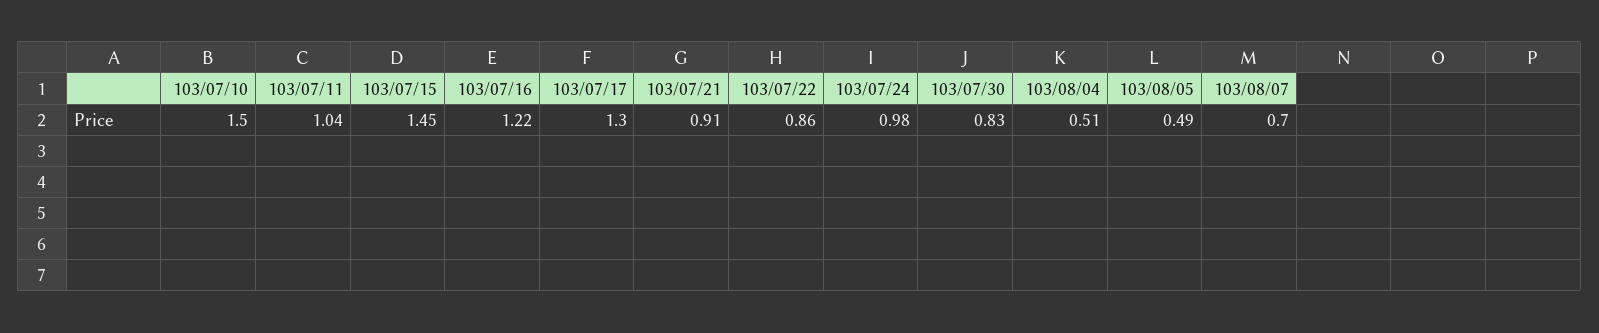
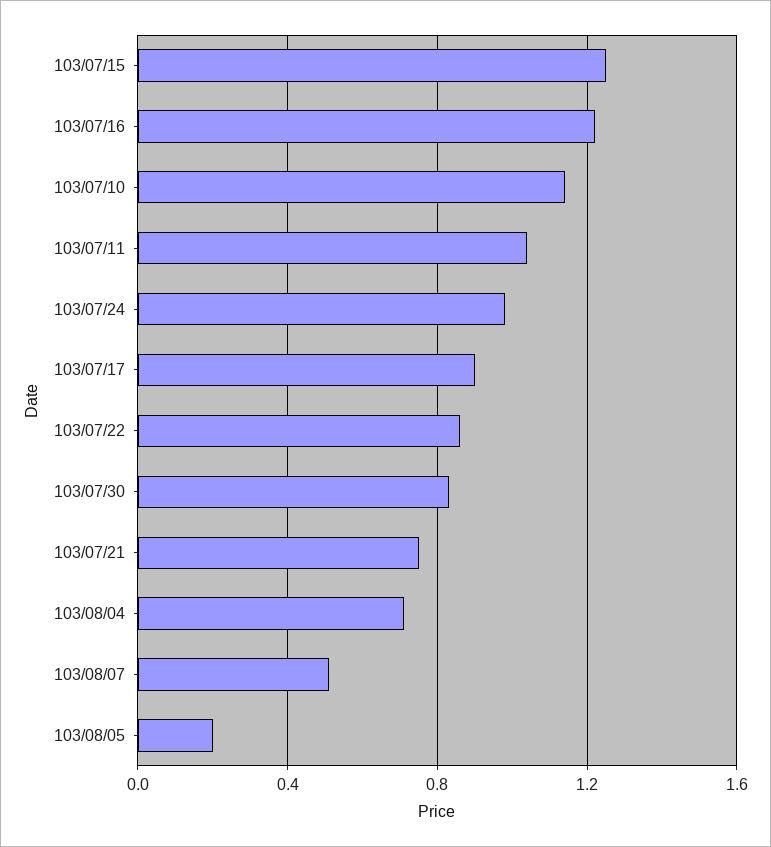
103/07/10: 1.5 -> 1.15
103/07/15: 1.45 -> 1.25
103/07/17: 1.3 -> 0.9
103/07/21: 0.91 -> 0.75
103/08/04: 0.51 -> 0.7
103/08/05: 0.49 -> 0.2
103/08/07: 0.7 -> 0.5

